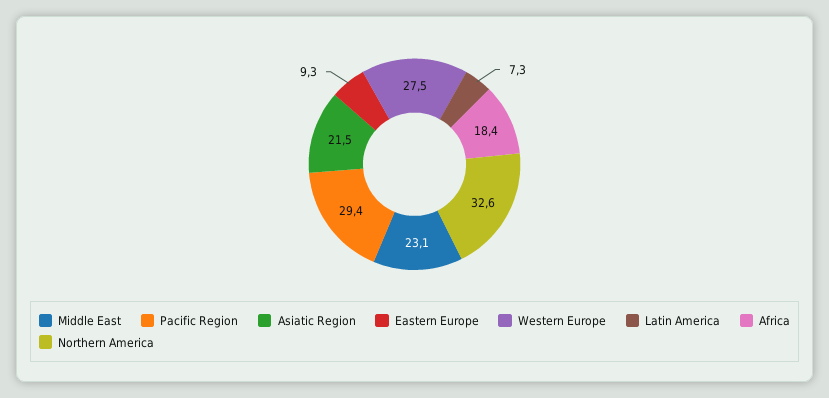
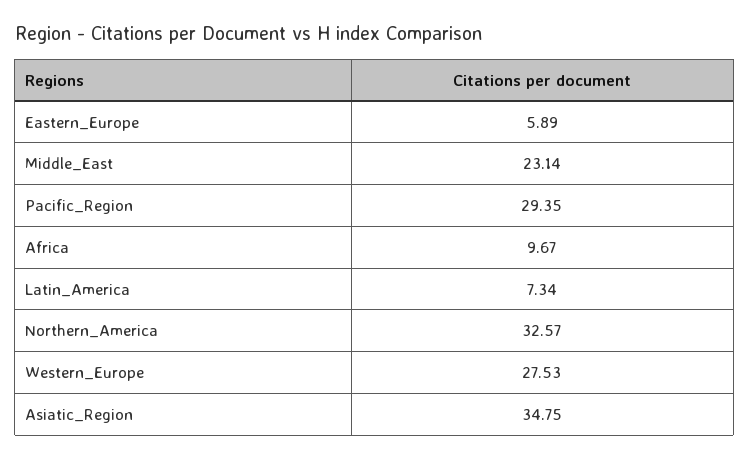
Asiatic Region: 21.5 -> 34.75
Eastern Europe: 9.3 -> 5.89
Africa: 18.4 -> 9.67

